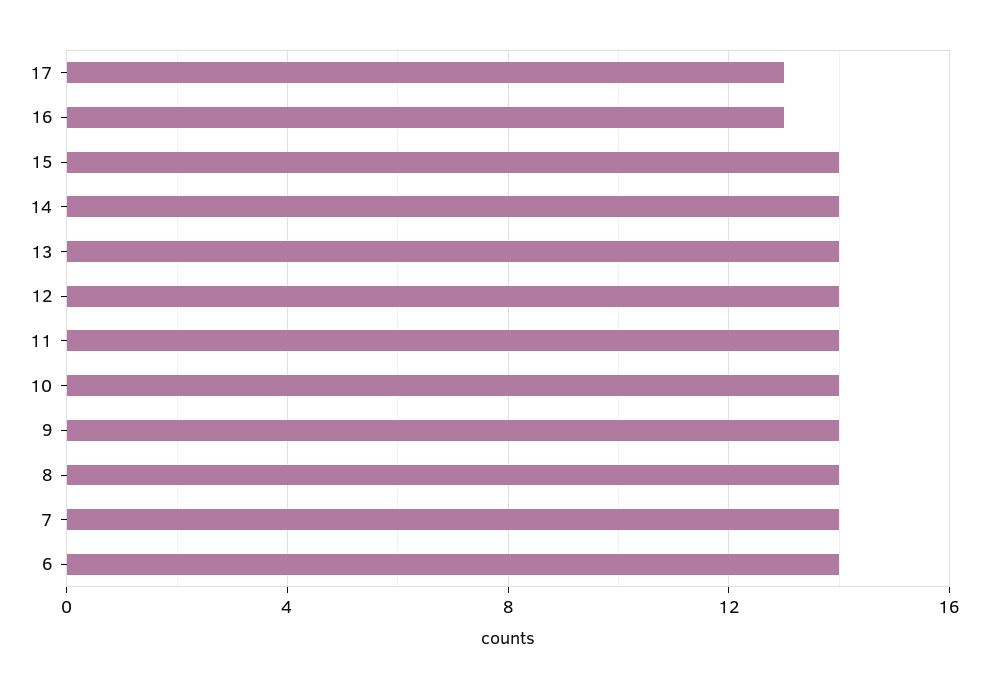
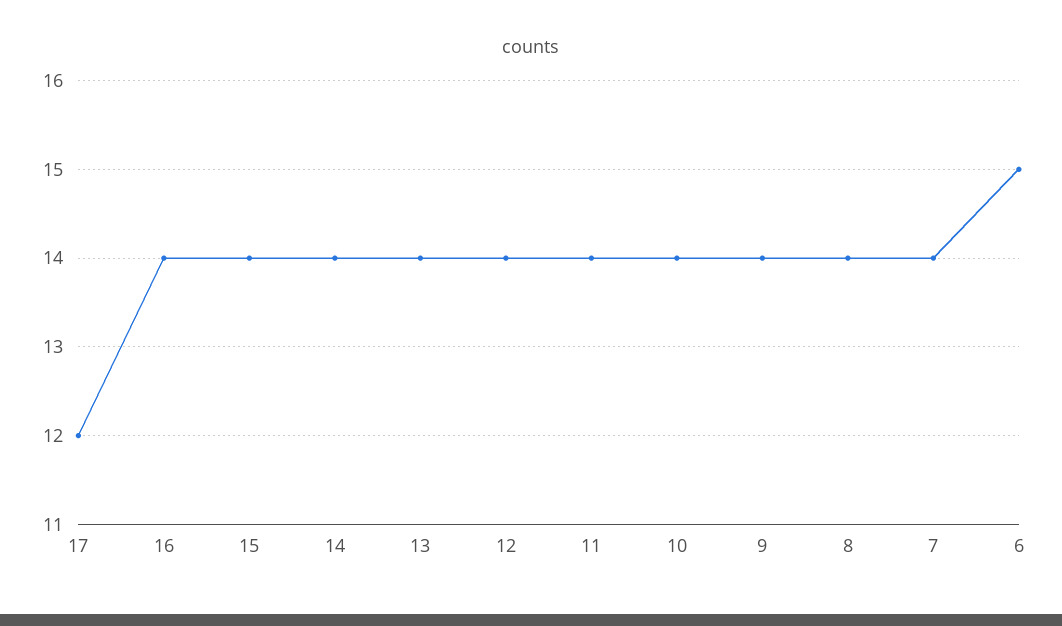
17: 13 -> 12
16: 13 -> 14
6: 14 -> 15

